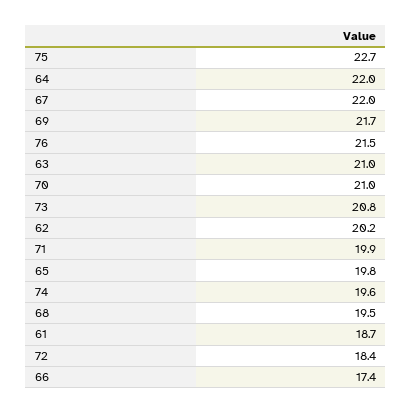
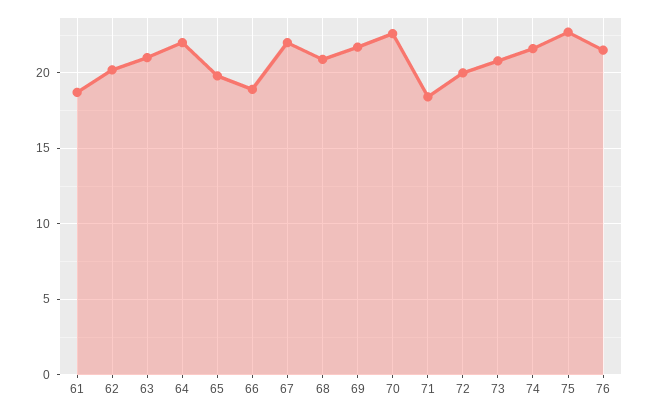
70: 21 -> 22.5
71: 19.9 -> 18.5
74: 19.6 -> 21.5
68: 19.5 -> 21
72: 18.4 -> 20
66: 17.4 -> 19

